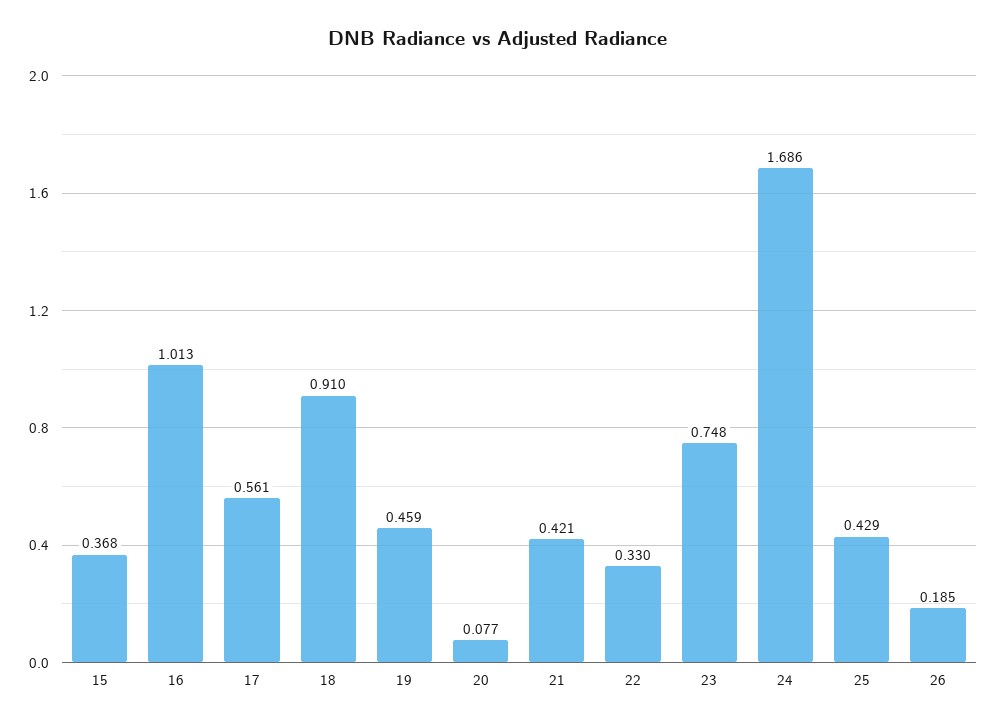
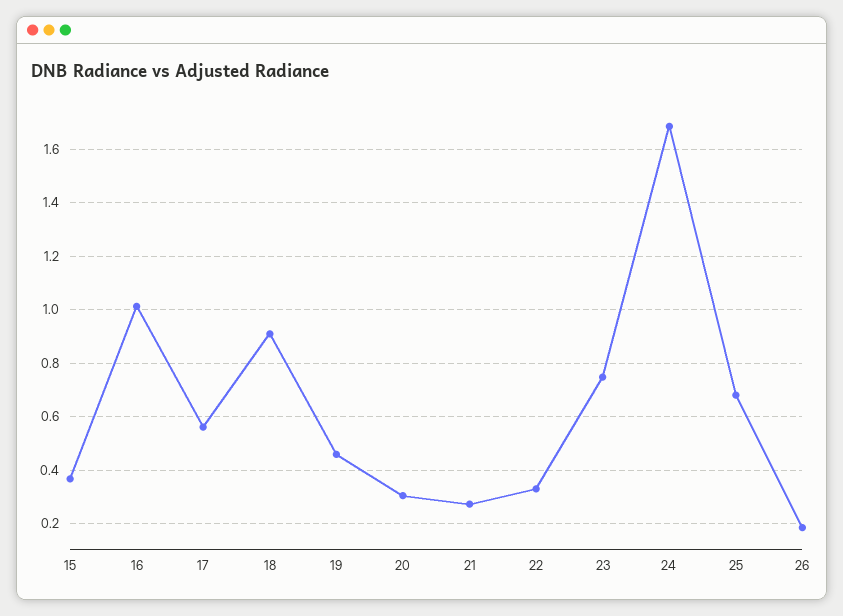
20: 0.077 -> 0.3
21: 0.421 -> 0.275
25: 0.429 -> 0.675

